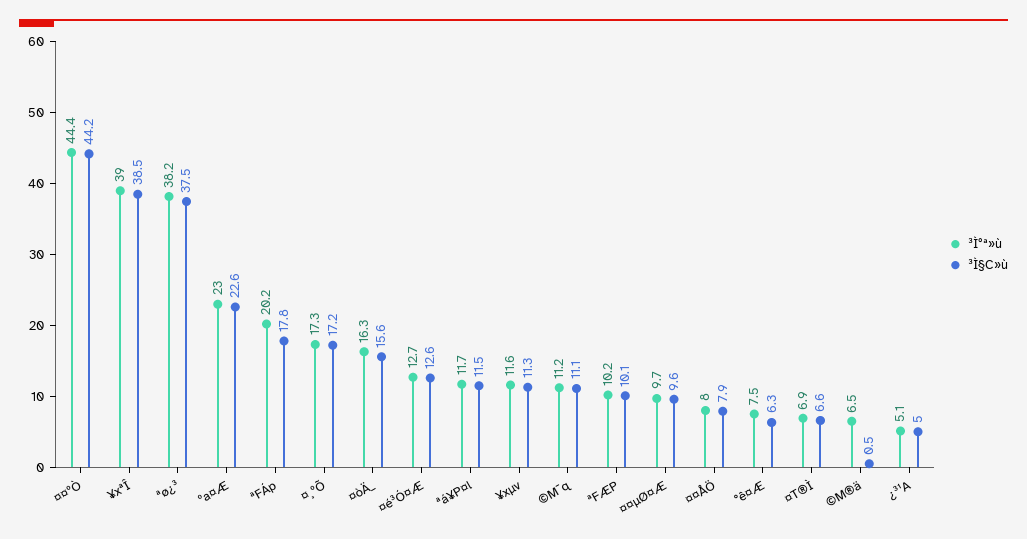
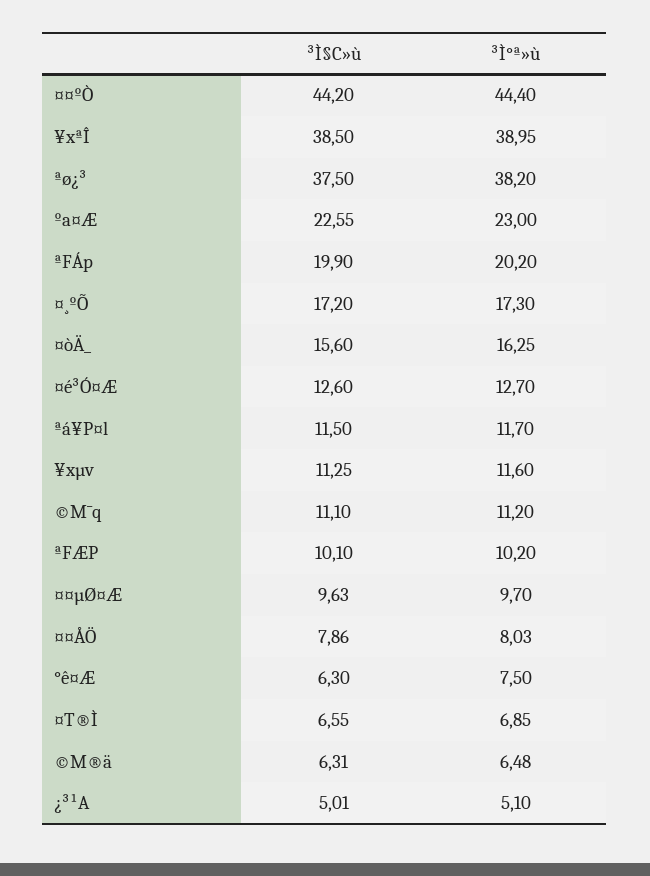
³Ì§C»ù, ªFÁp: 17.8 -> 19.9
³Ì§C»ù, ©M®ä: 0.5 -> 6.31

